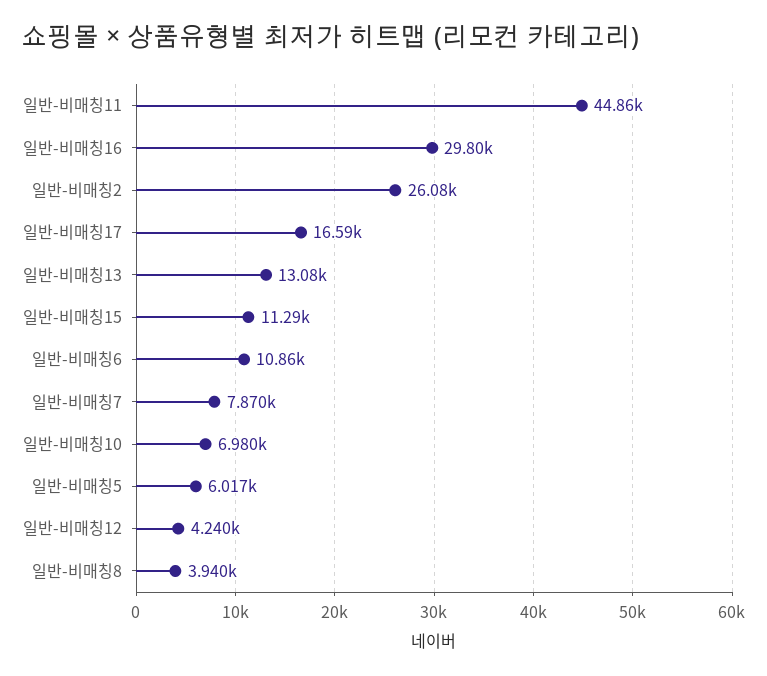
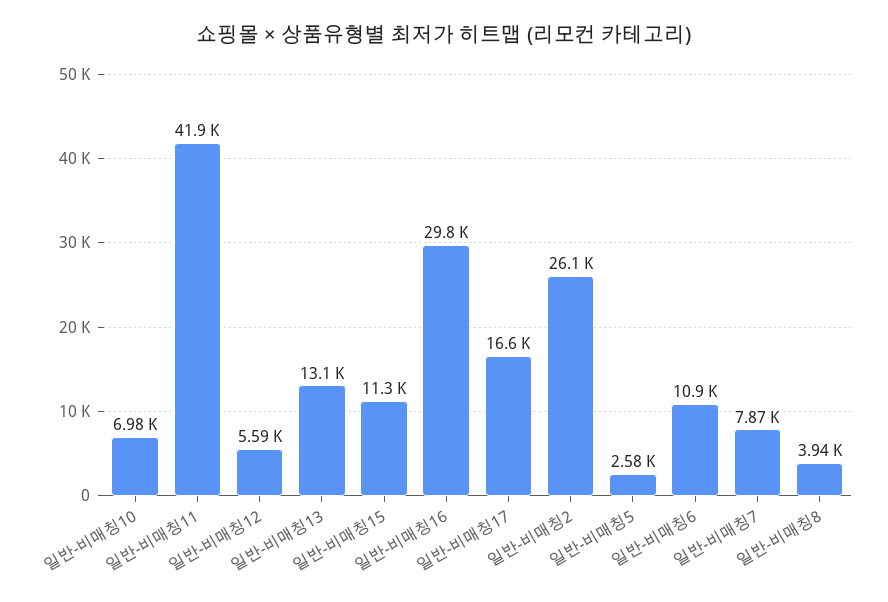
일반-비매칭11: 44860 -> 41900
일반-비매칭5: 6017 -> 2580
일반-비매칭12: 4240 -> 5590

